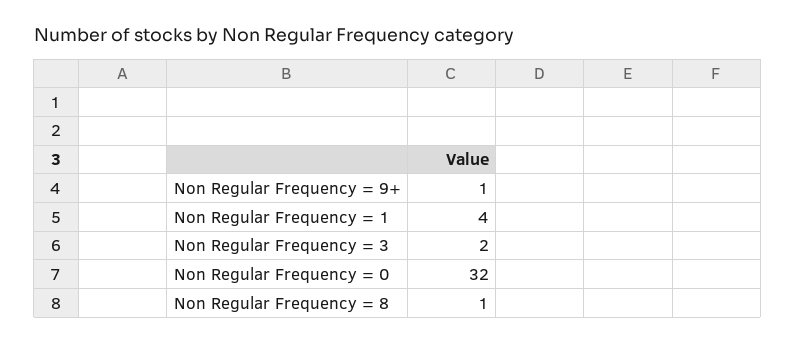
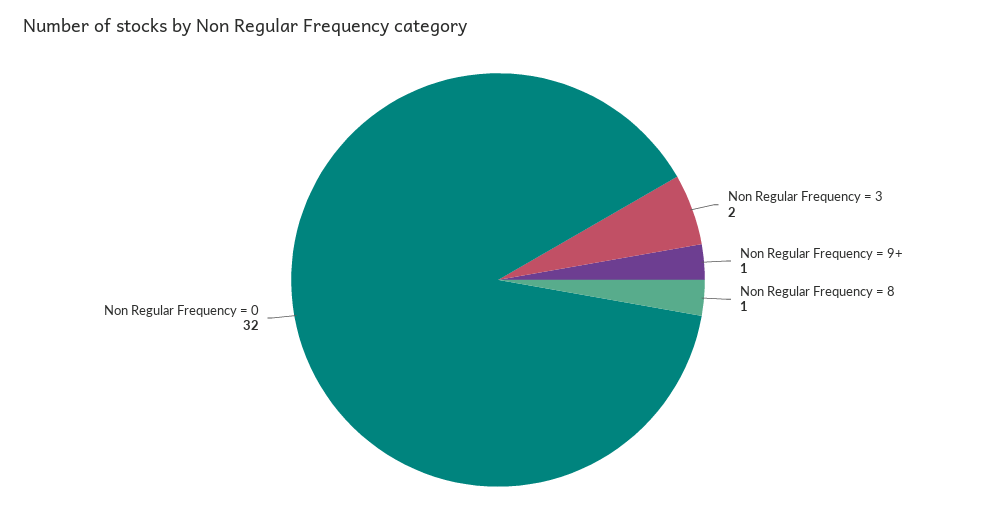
Non Regular Frequency = 1: 4 -> none

